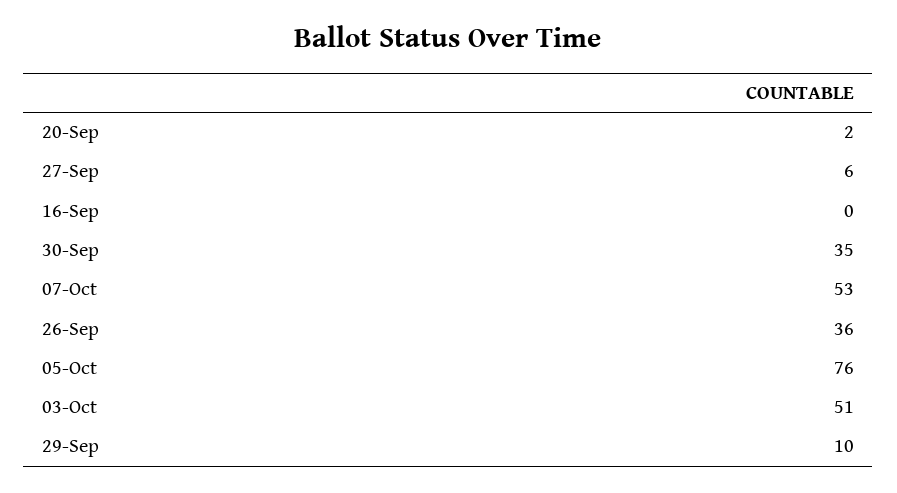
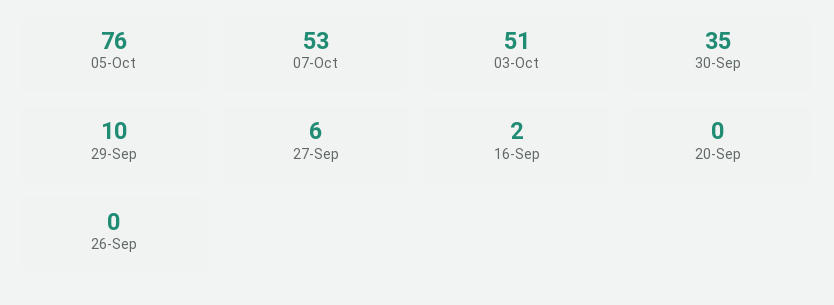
20-Sep: 2 -> 0
16-Sep: 0 -> 2
26-Sep: 36 -> 0

